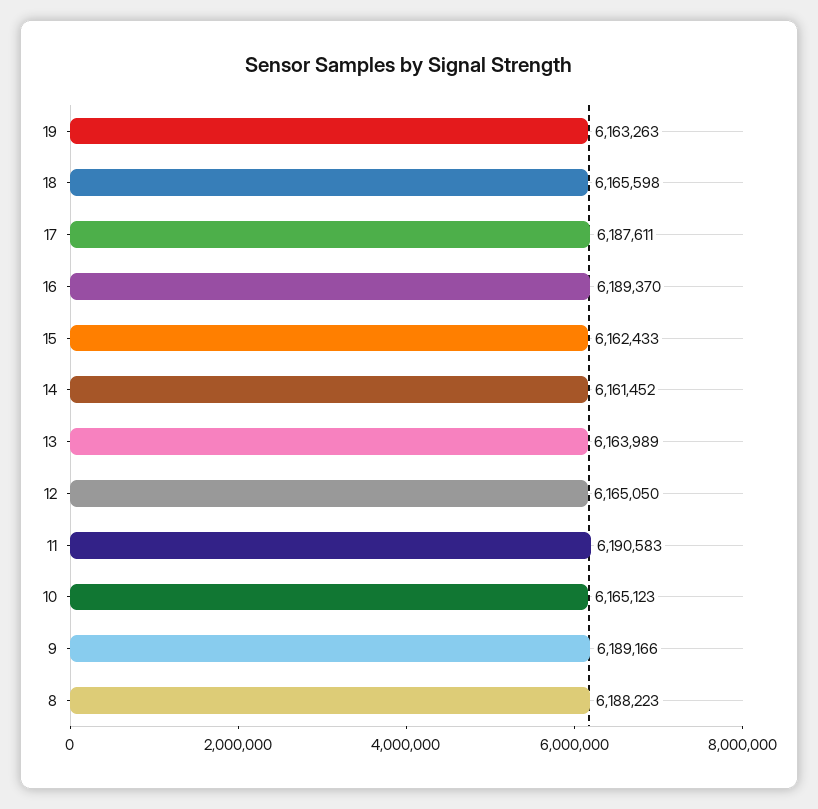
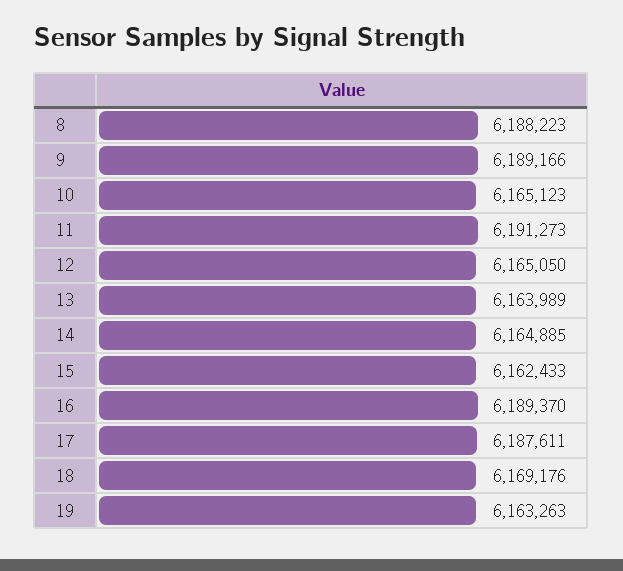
18: 6165598 -> 6169176
14: 6161452 -> 6164885
11: 6190583 -> 6191273

